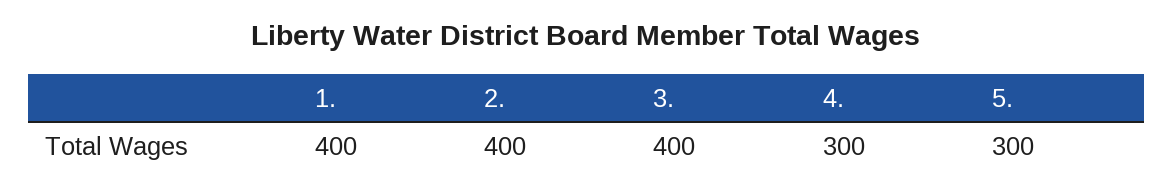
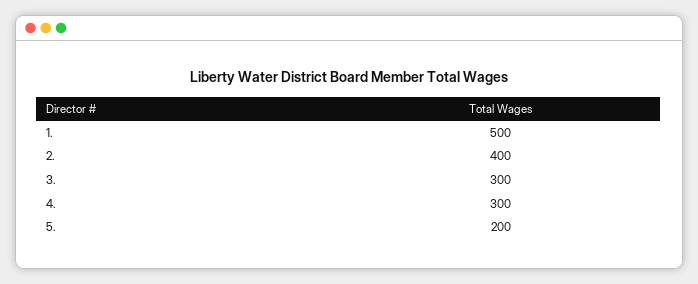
1.: 400 -> 500
3.: 400 -> 300
5.: 300 -> 200

